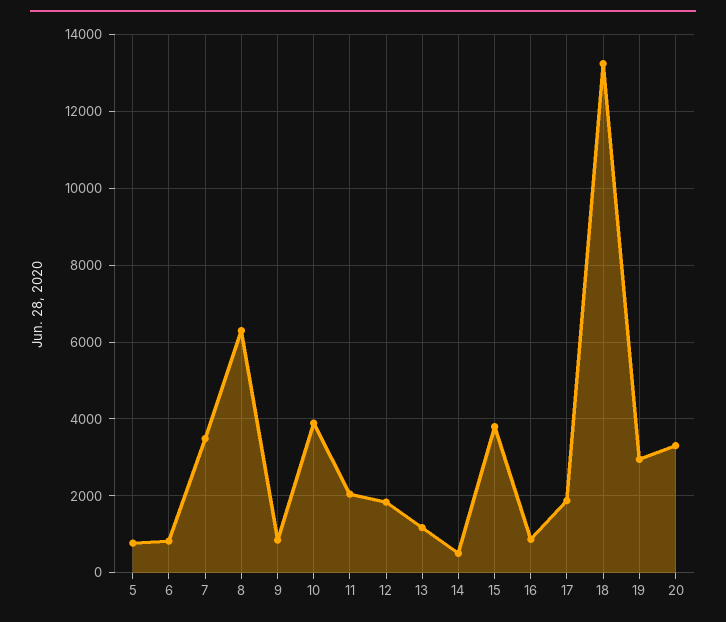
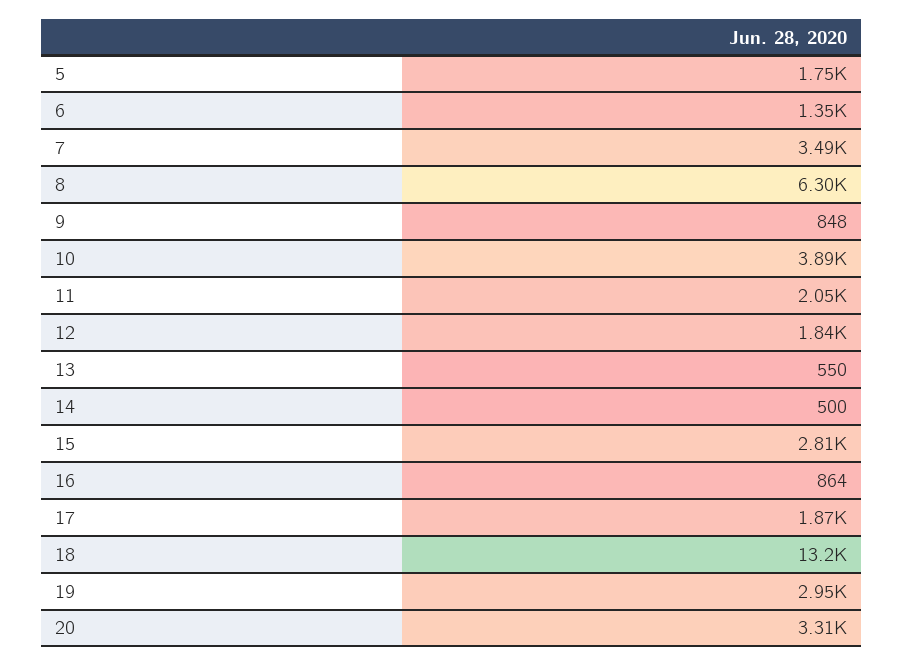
5: 800 -> 1750
6: 800 -> 1350
13: 1200 -> 550
15: 3800 -> 2810

